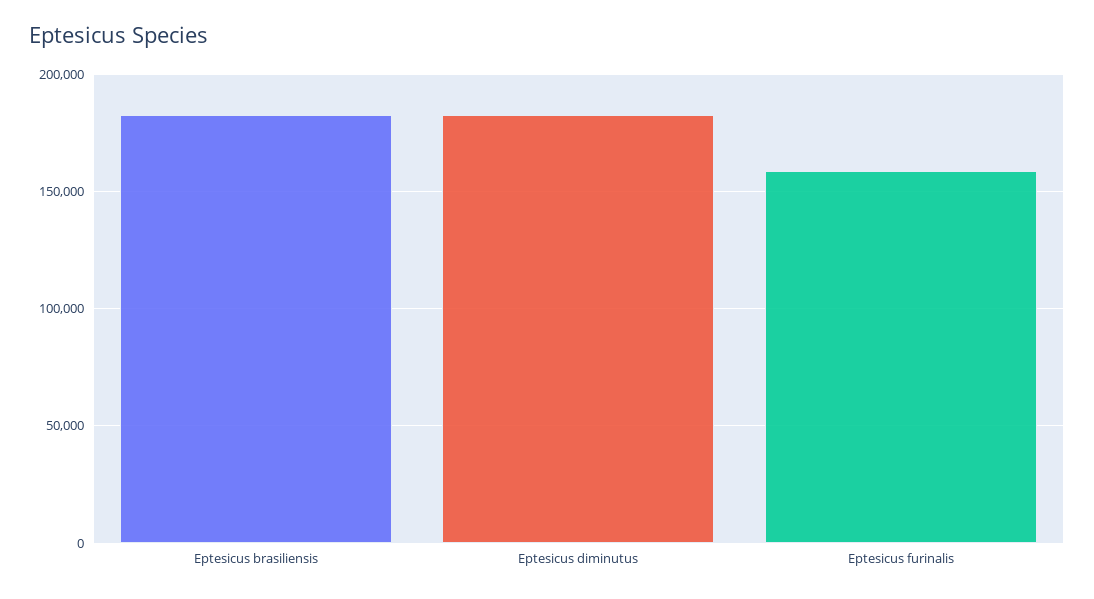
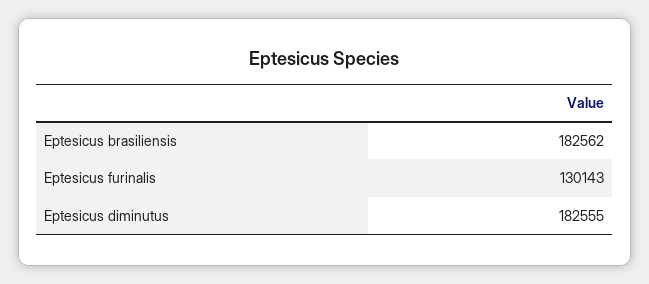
Eptesicus furinalis: 160000 -> 130143

